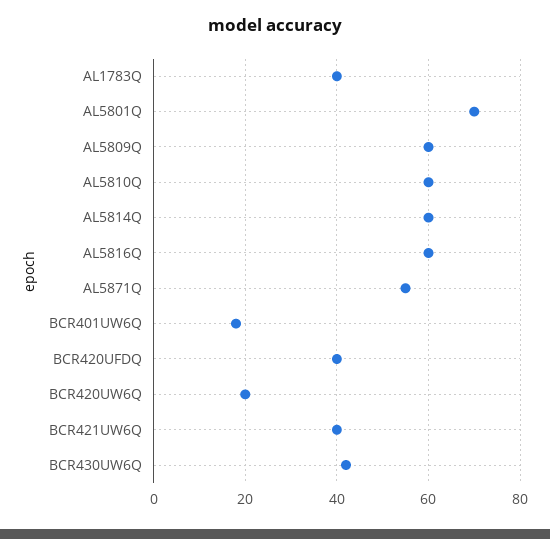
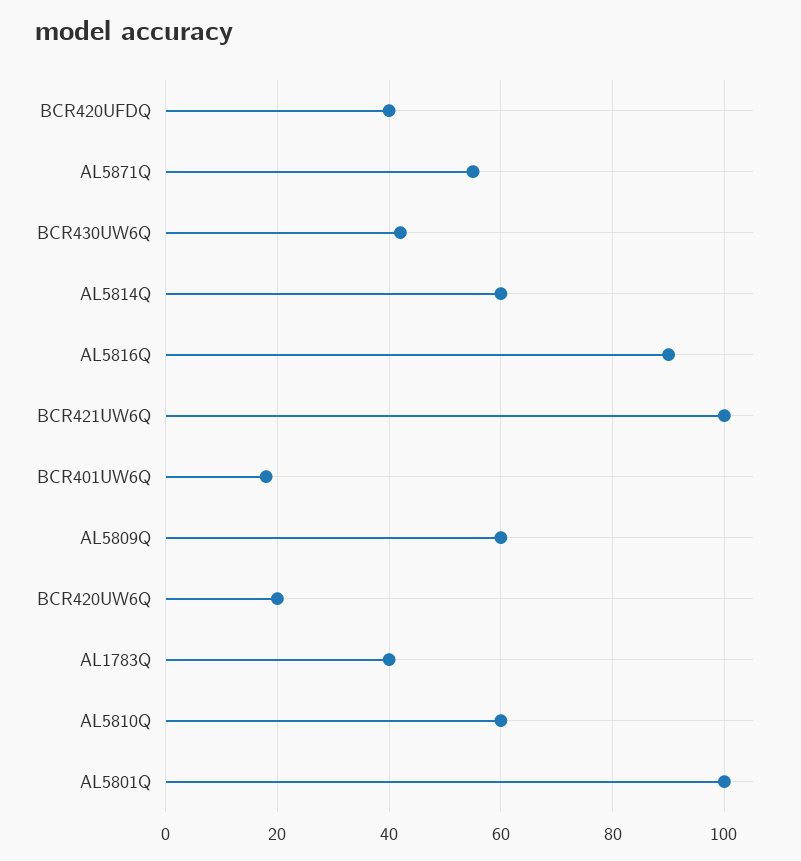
AL5801Q: 70 -> 100
AL5816Q: 60 -> 90
BCR421UW6Q: 40 -> 100

